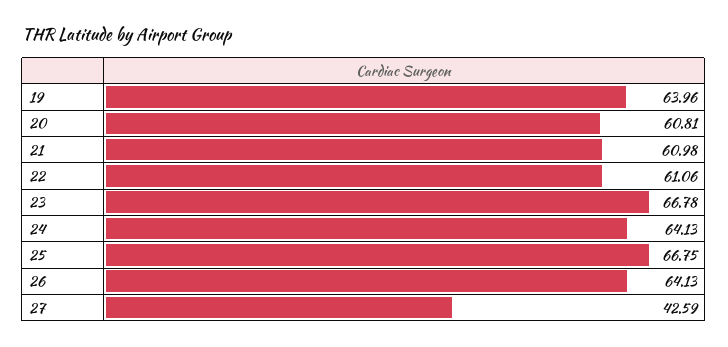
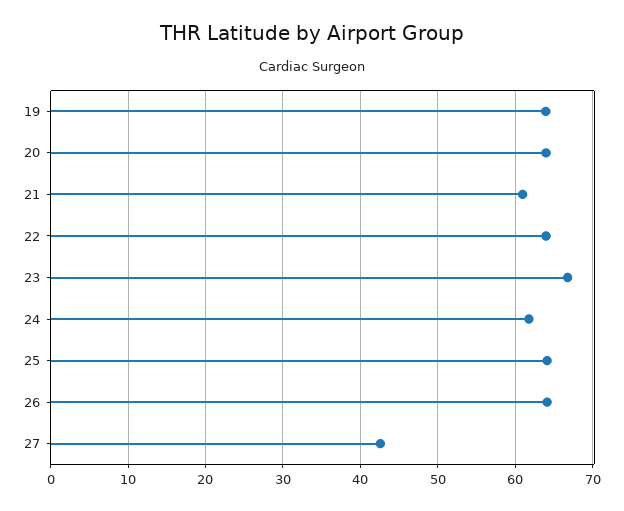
20: 60.81 -> 64
22: 61.06 -> 64
24: 64.13 -> 62
25: 66.75 -> 64

